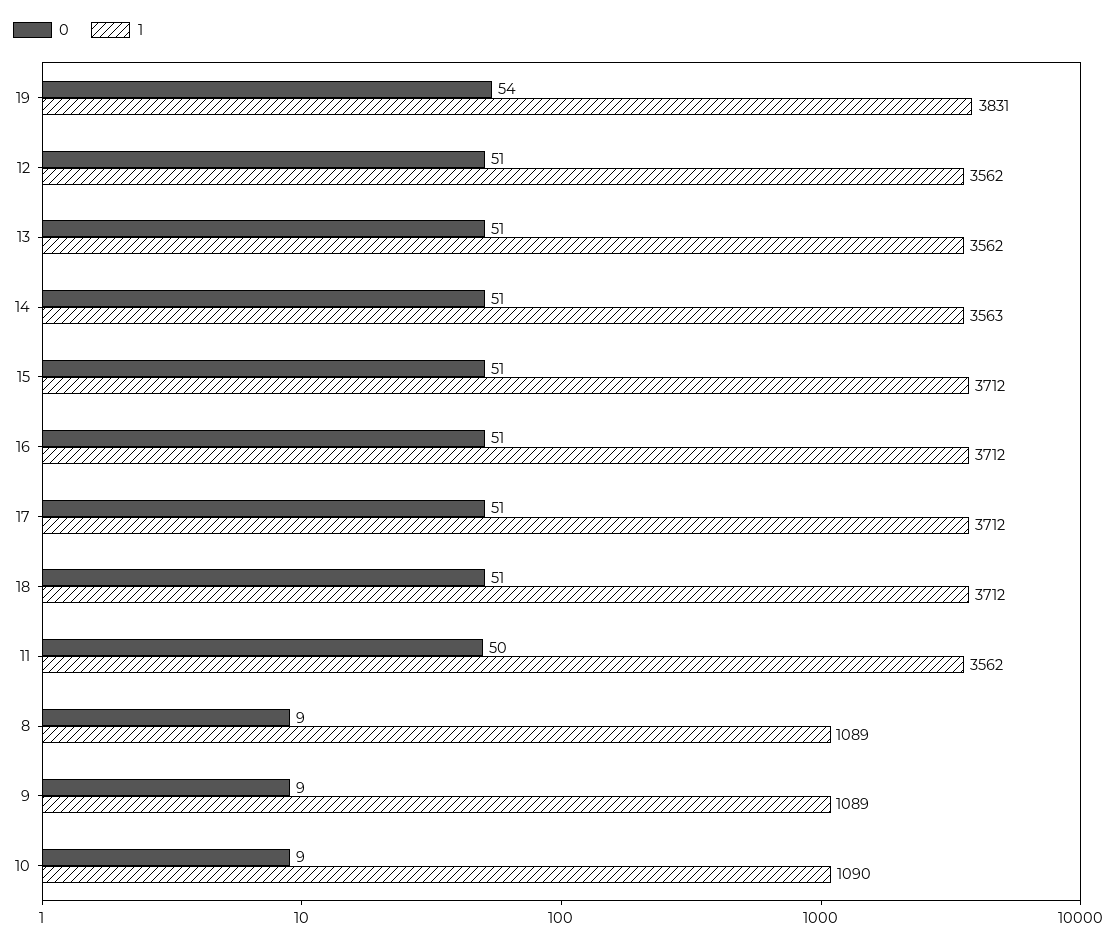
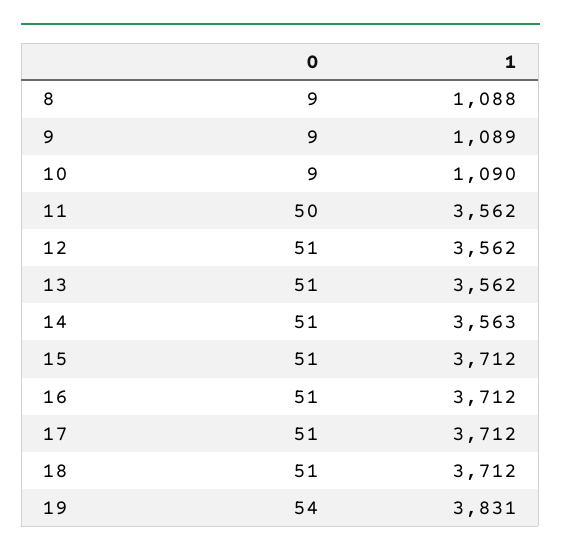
1, 8: 1089 -> 1088

